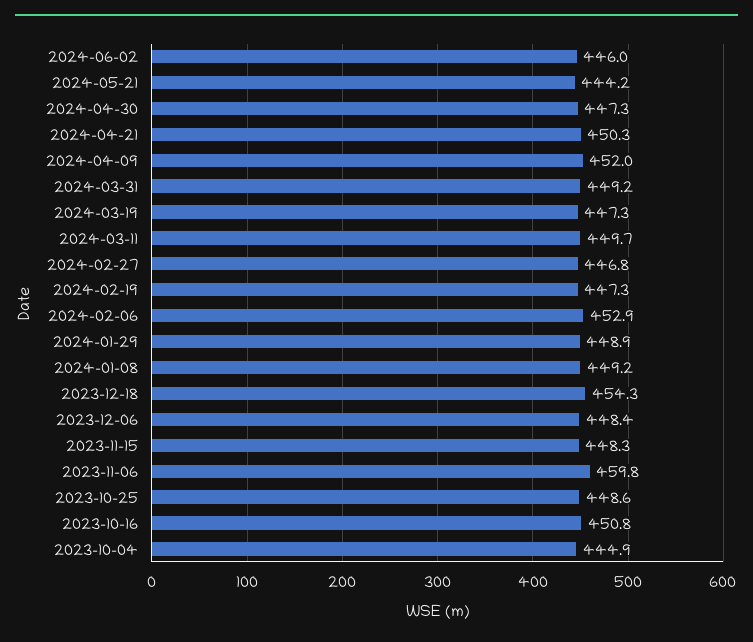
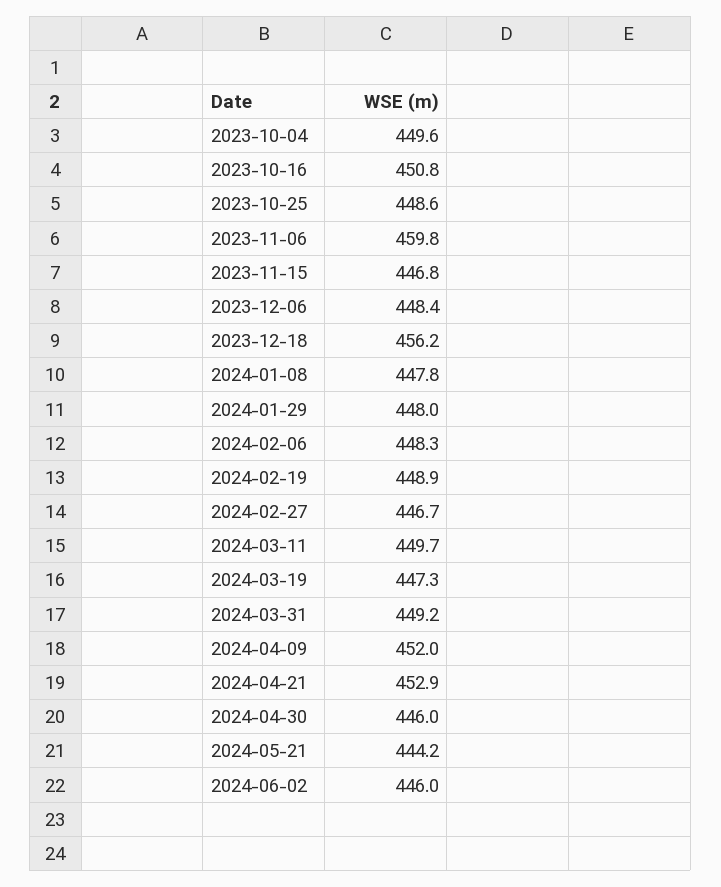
2024-04-30: 447.3 -> 446
2024-04-21: 450.3 -> 452.9
2024-02-27: 446.8 -> 446.7
2024-02-19: 447.3 -> 448.9
2024-02-06: 452.9 -> 448.3
2024-01-29: 448.9 -> 448
2024-01-08: 449.2 -> 447.8
2023-12-18: 454.3 -> 456.2
2023-11-15: 448.3 -> 446.8
2023-10-04: 444.9 -> 449.6

